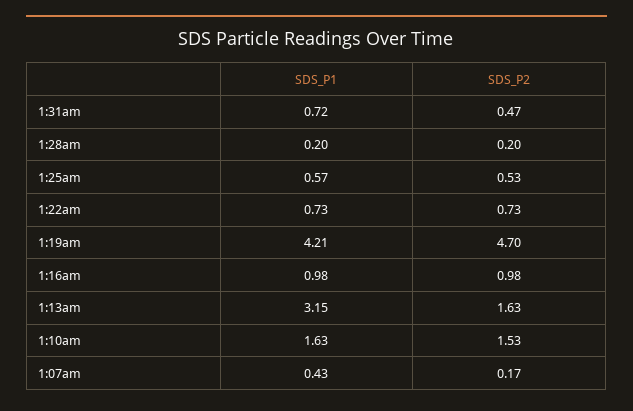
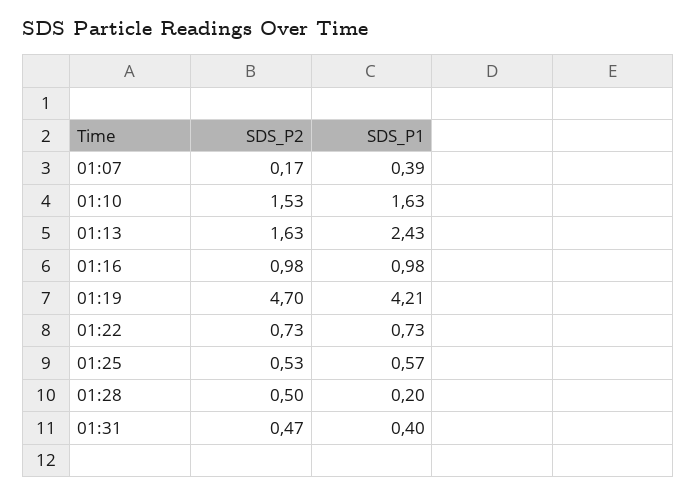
SDS_P1, 1:31am: 0.72 -> 0.4
SDS_P2, 1:28am: 0.2 -> 0.5
SDS_P1, 1:13am: 3.15 -> 2.43
SDS_P1, 1:07am: 0.43 -> 0.39

